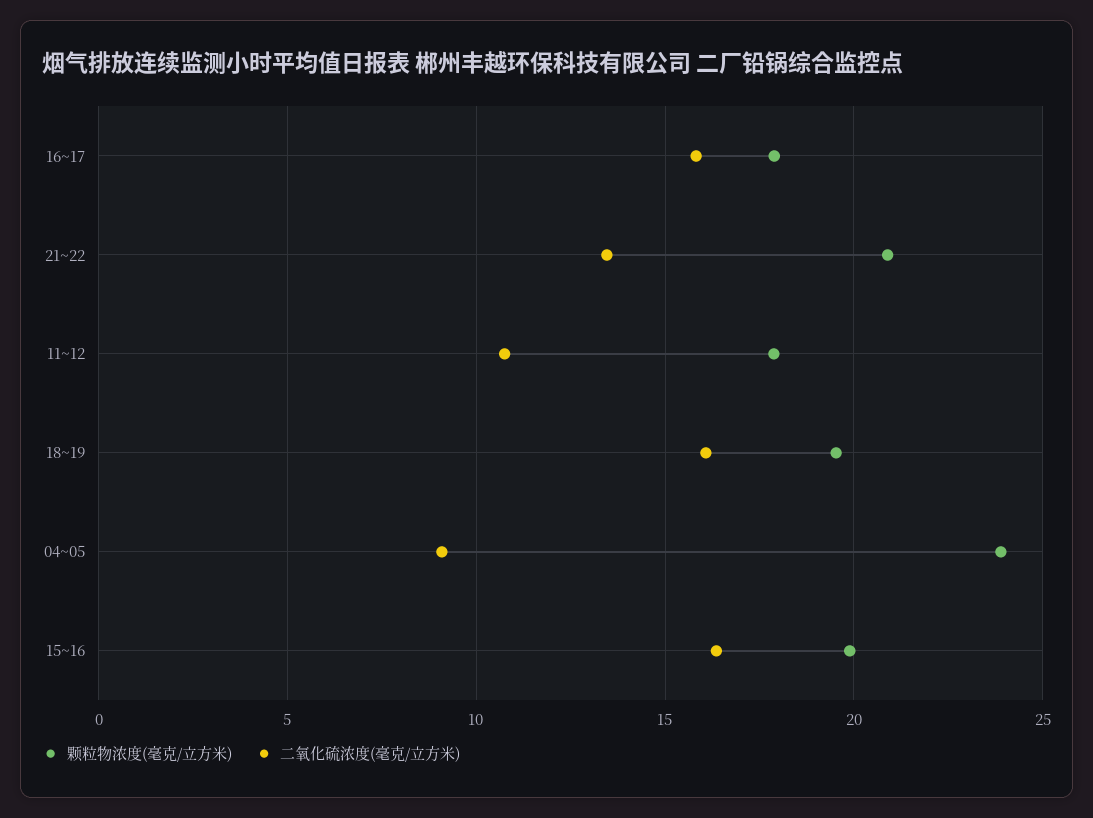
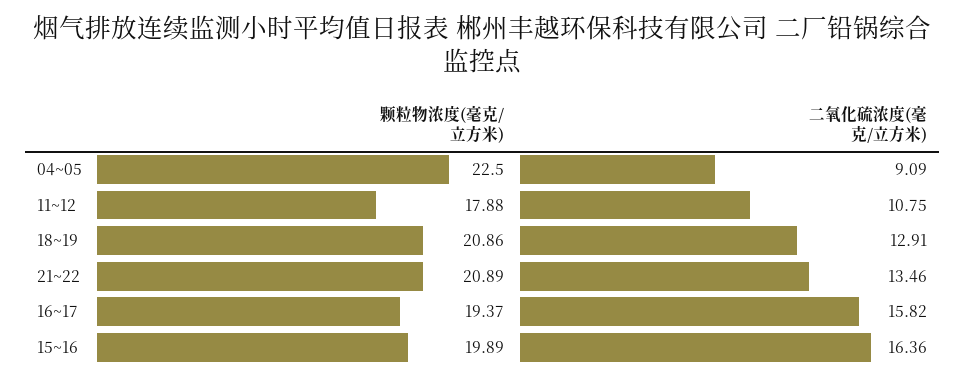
颗粒物浓度(毫克/立方米), 16~17: 18 -> 19.37
颗粒物浓度(毫克/立方米), 18~19: 19.5 -> 20.86
二氧化硫浓度(毫克/立方米), 18~19: 16 -> 12.91
颗粒物浓度(毫克/立方米), 04~05: 24 -> 22.5

